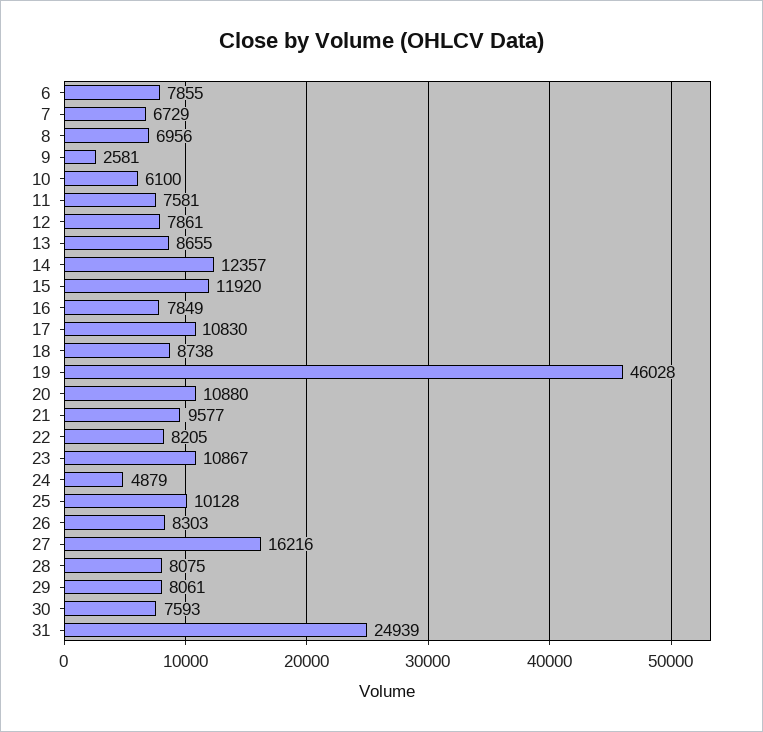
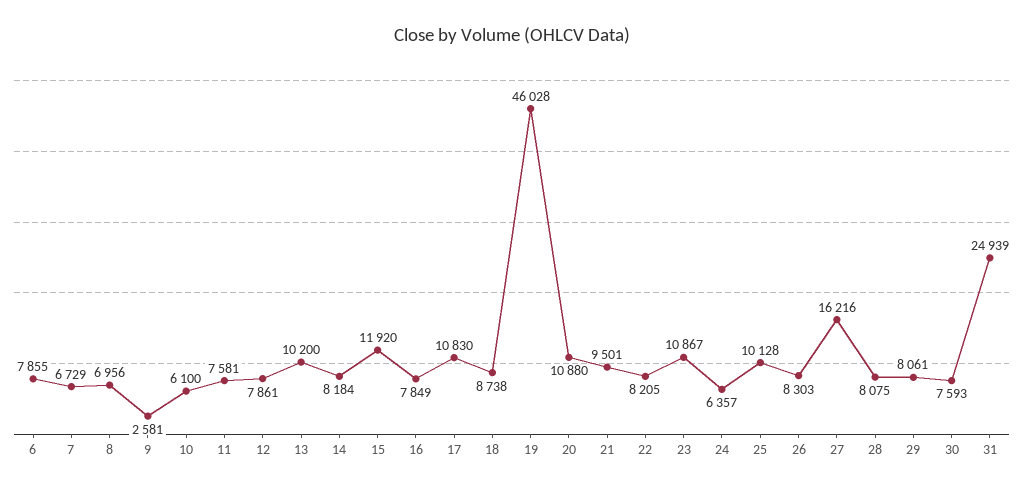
13: 8655 -> 10200
14: 12357 -> 8184
21: 9577 -> 9501
24: 4879 -> 6357

